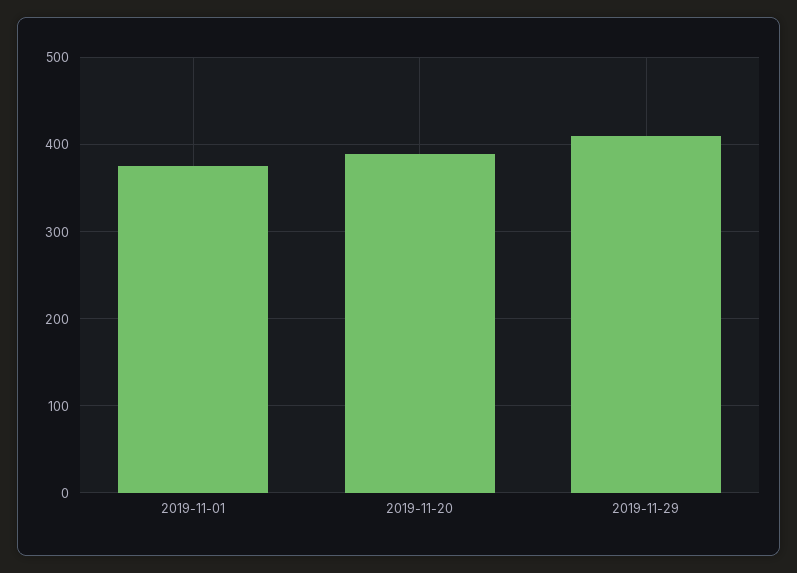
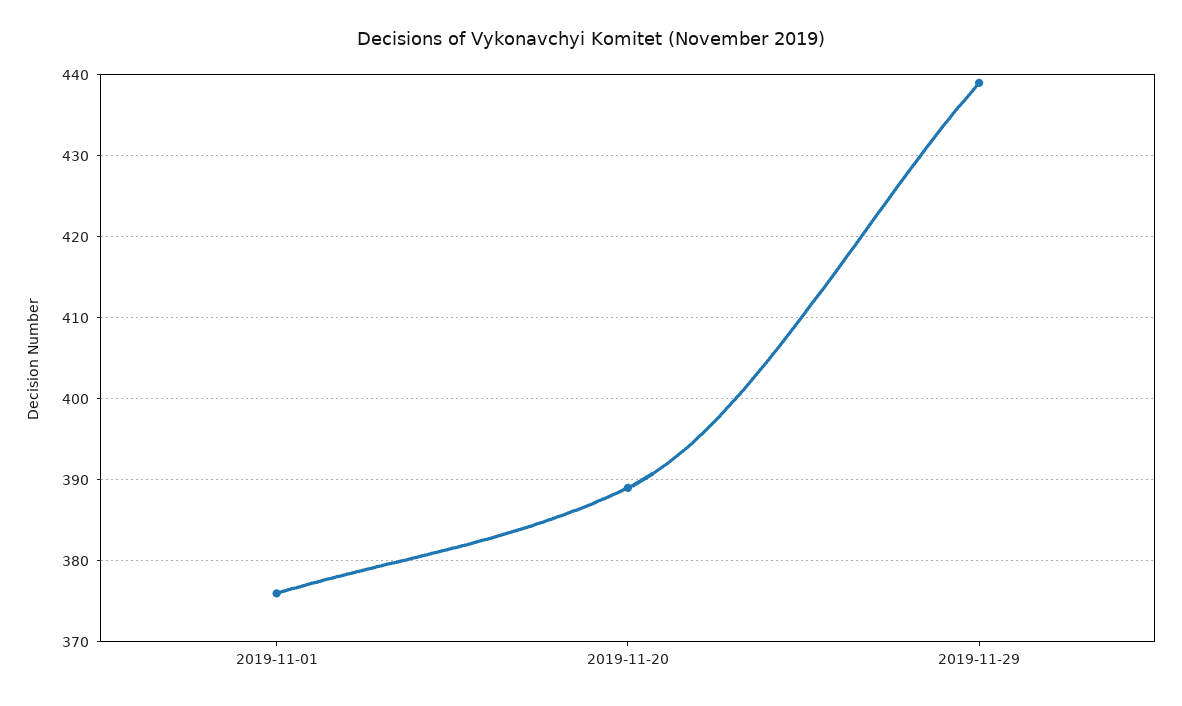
2019-11-29: 410 -> 439

